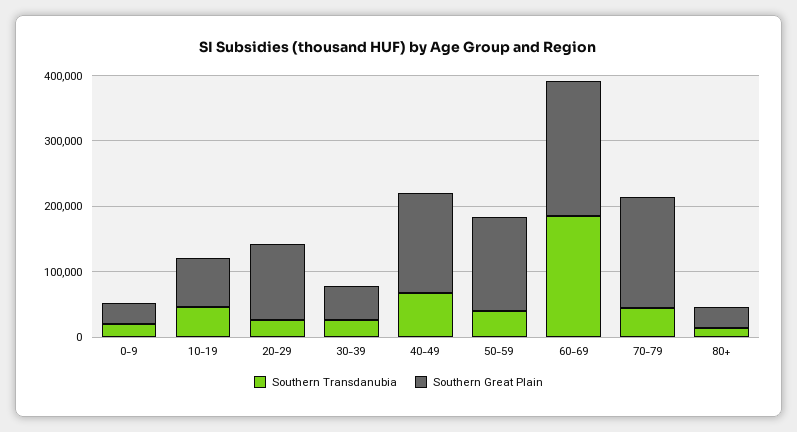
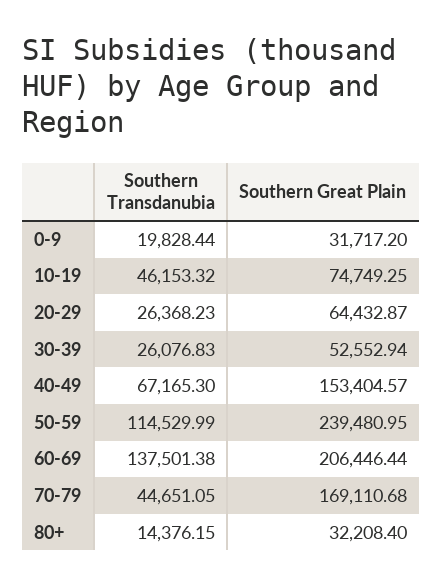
Southern Great Plain, 20-29: 120000 -> 64432.87
Southern Transdanubia, 50-59: 40000 -> 114529.99
Southern Great Plain, 50-59: 140000 -> 239480.95
Southern Transdanubia, 60-69: 180000 -> 137501.38

